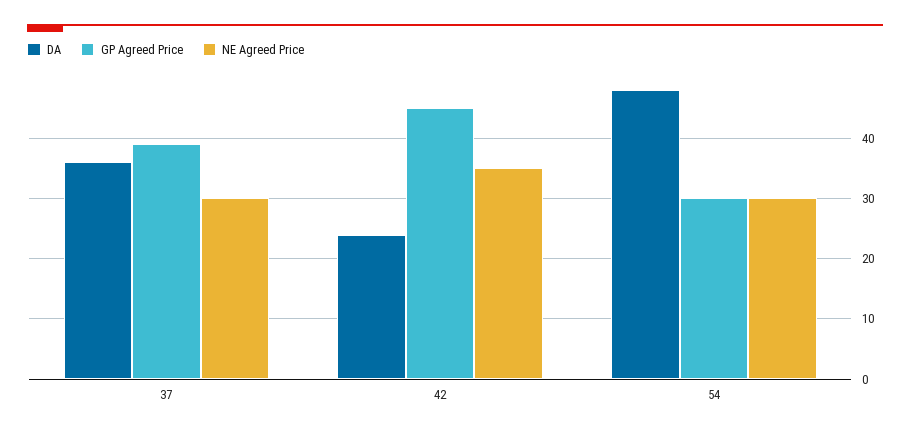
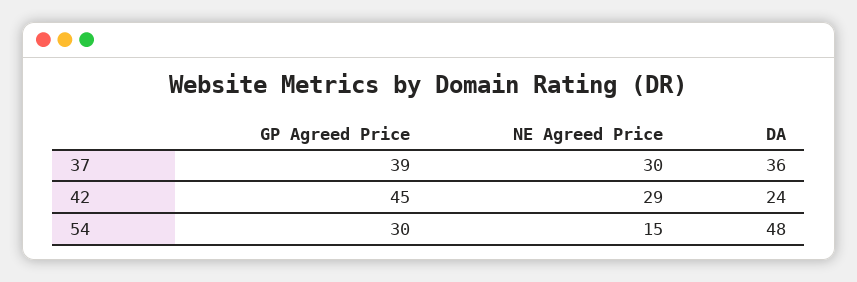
NE Agreed Price, 42: 35 -> 29
NE Agreed Price, 54: 30 -> 15

